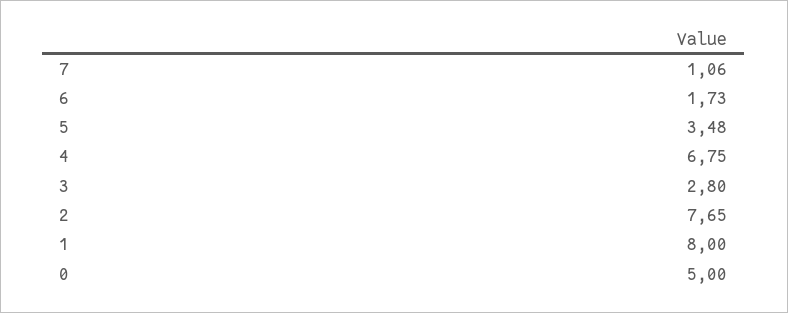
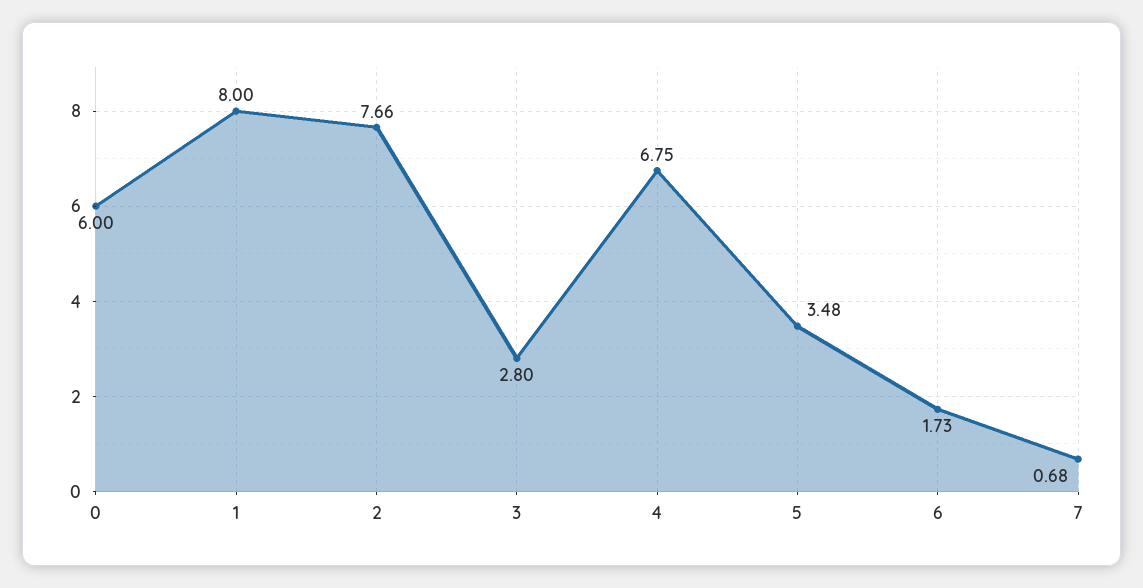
7: 1.06 -> 0.68
2: 7.65 -> 7.66
0: 5 -> 6

